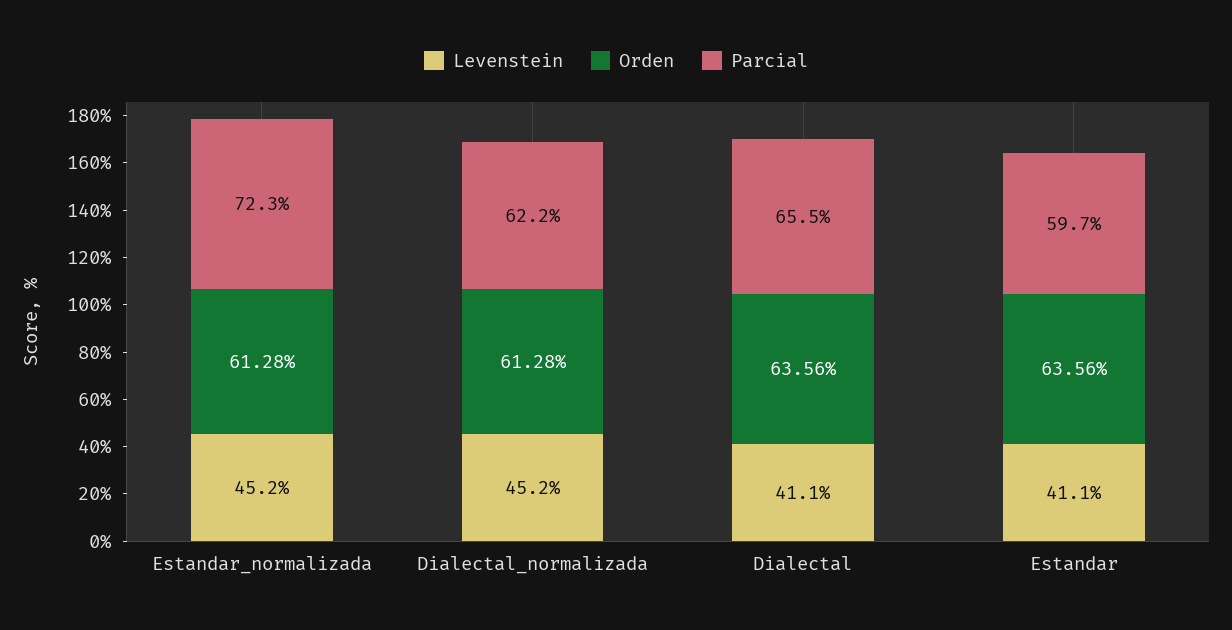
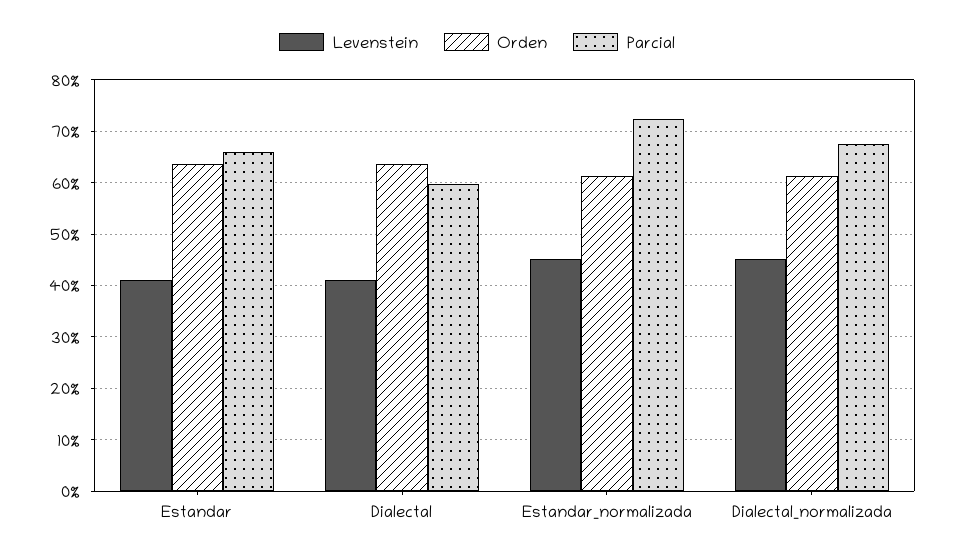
Parcial, Dialectal_normalizada: 62.2 -> 68
Parcial, Dialectal: 65.5 -> 60
Parcial, Estandar: 59.7 -> 66

